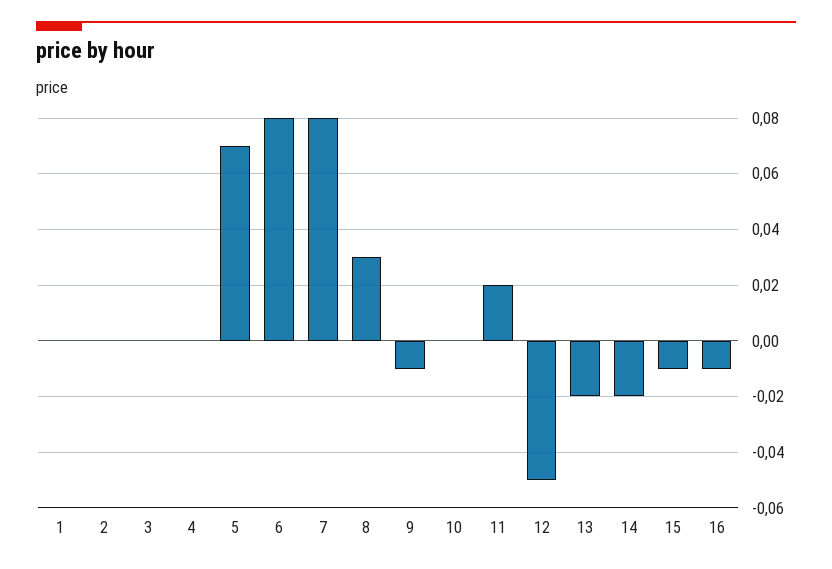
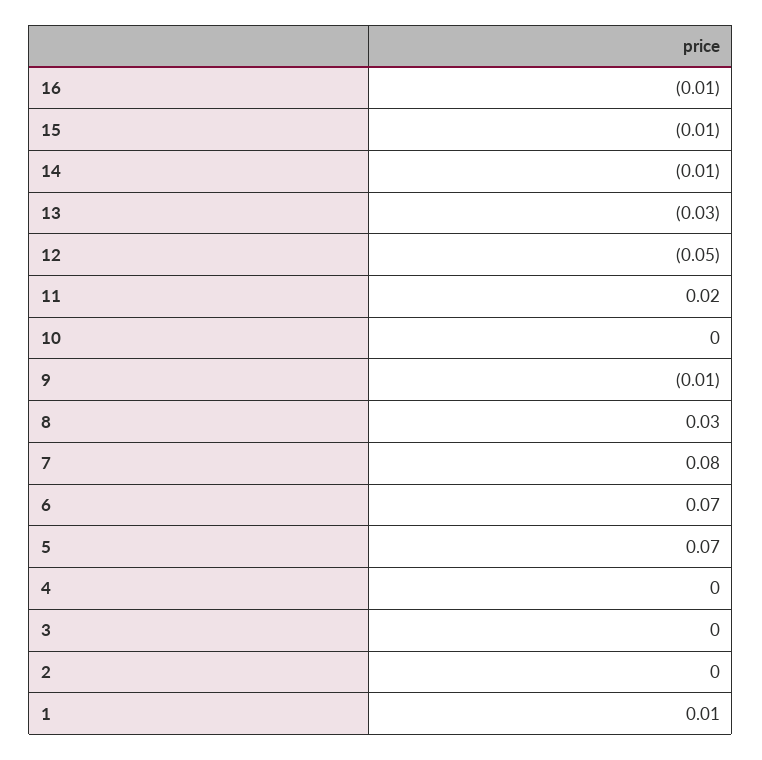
1: 0 -> 0.01
6: 0.08 -> 0.07
13: -0.02 -> -0.03
14: -0.02 -> -0.01

